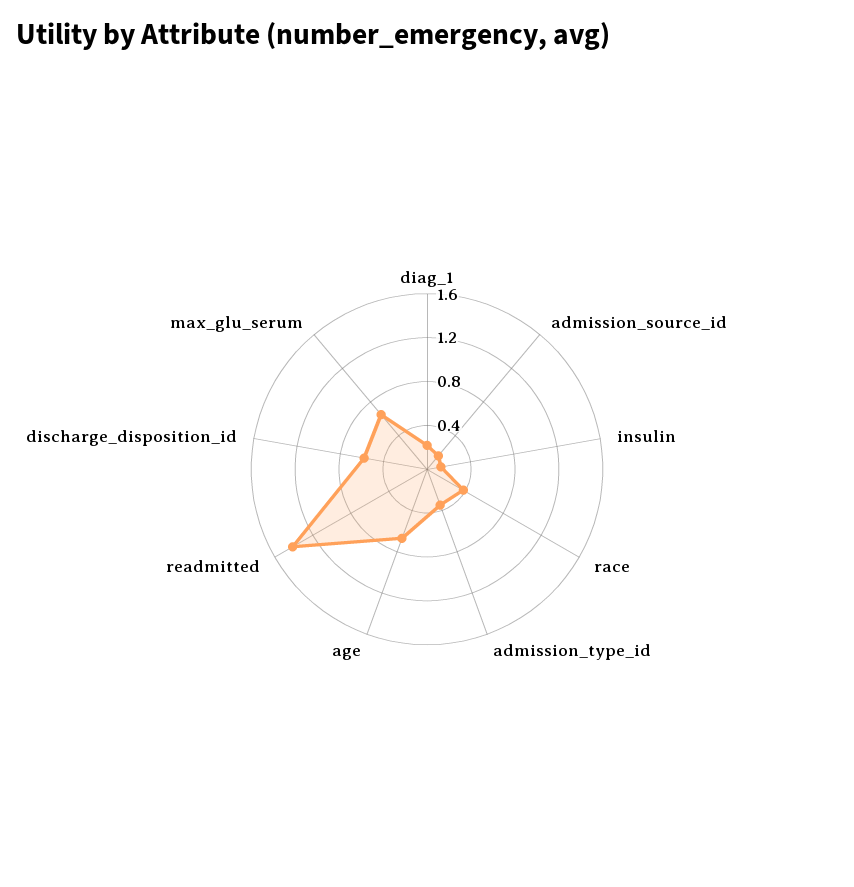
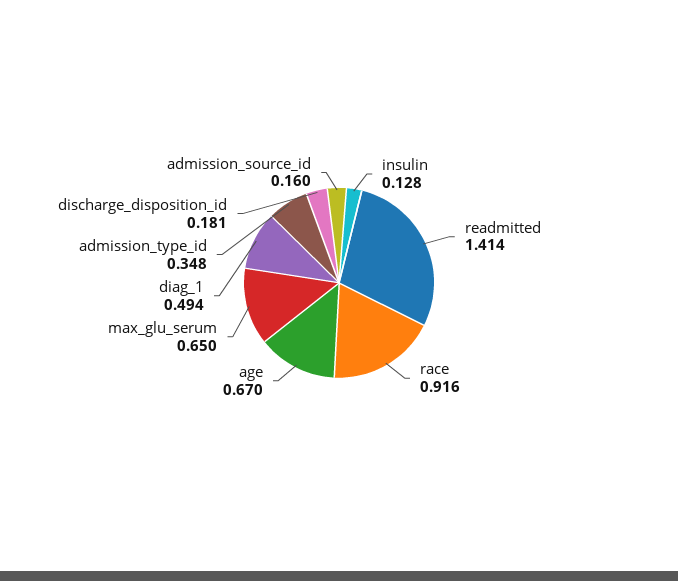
diag_1: 0.2 -> 0.494
race: 0.4 -> 0.916
discharge_disposition_id: 0.6 -> 0.181

